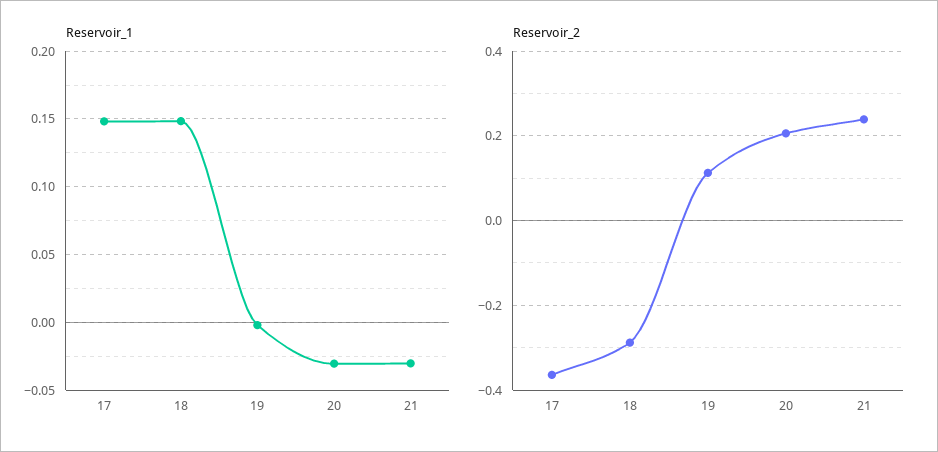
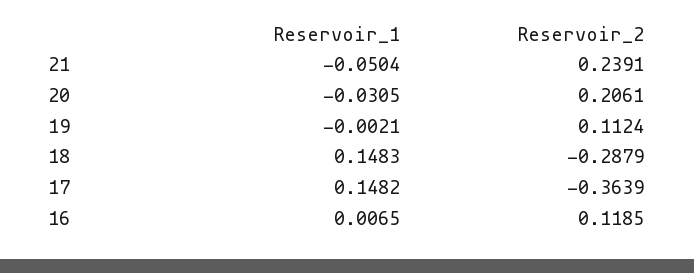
Reservoir_1, 21: -0.03 -> -0.0504
Reservoir_1, 16: none -> 0.0065
Reservoir_2, 16: none -> 0.1185

